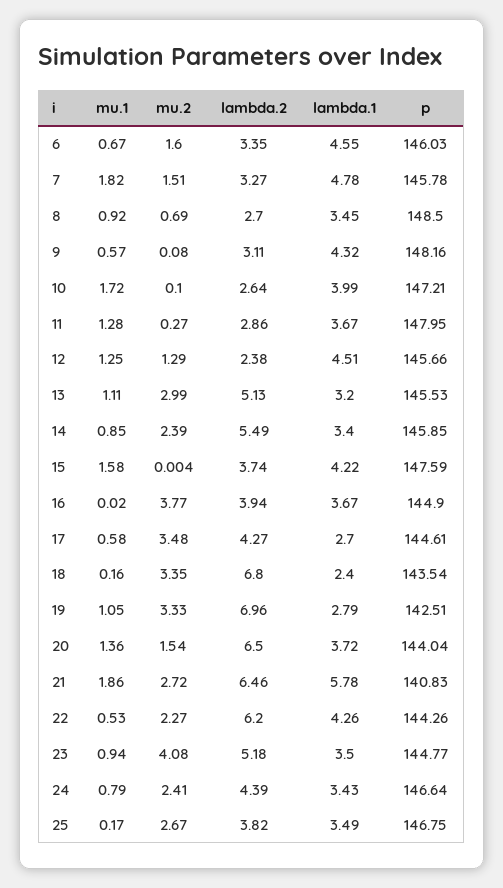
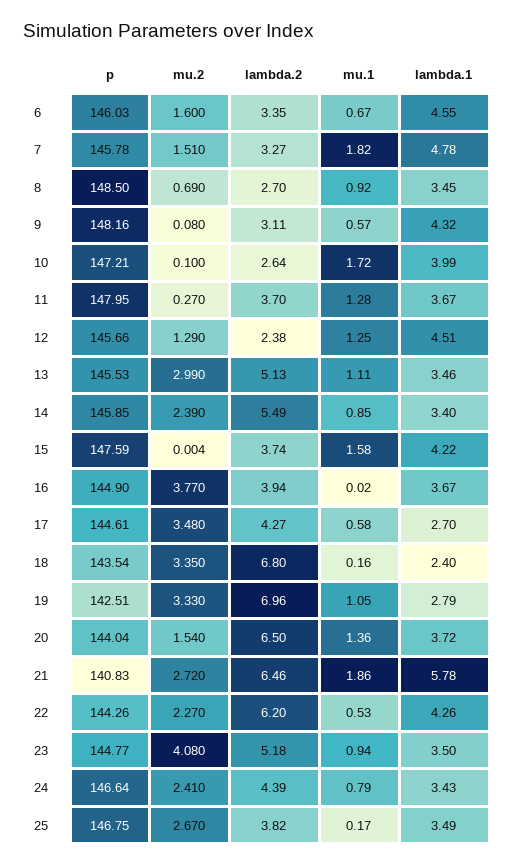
lambda.2, 11: 2.86 -> 3.7
lambda.1, 13: 3.2 -> 3.46

